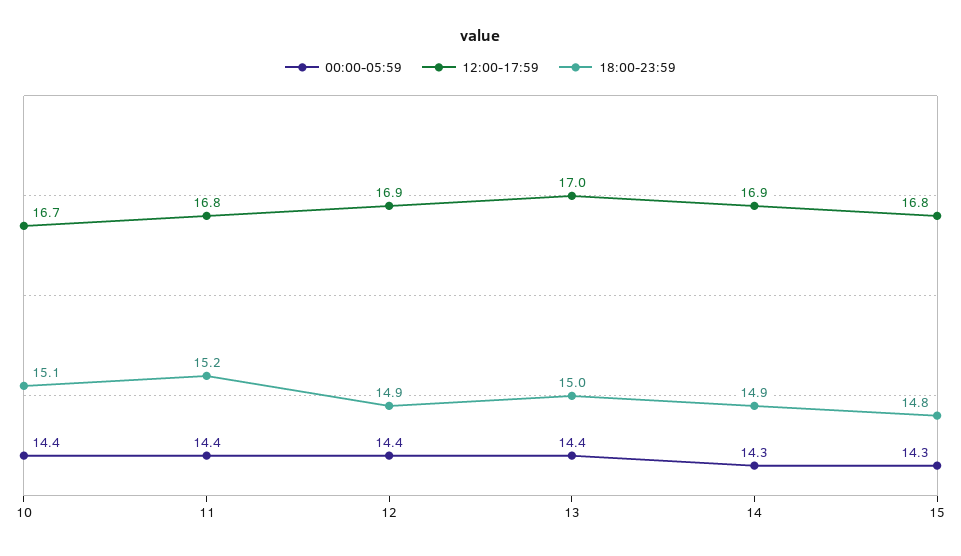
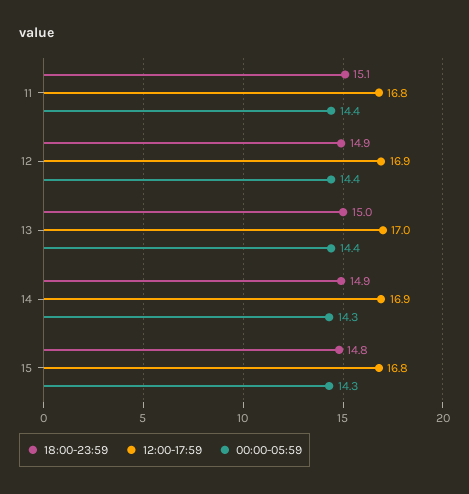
00:00-05:59, 10: 14.4 -> none
12:00-17:59, 10: 16.7 -> none
18:00-23:59, 10: 15.1 -> none
18:00-23:59, 11: 15.2 -> 15.1

